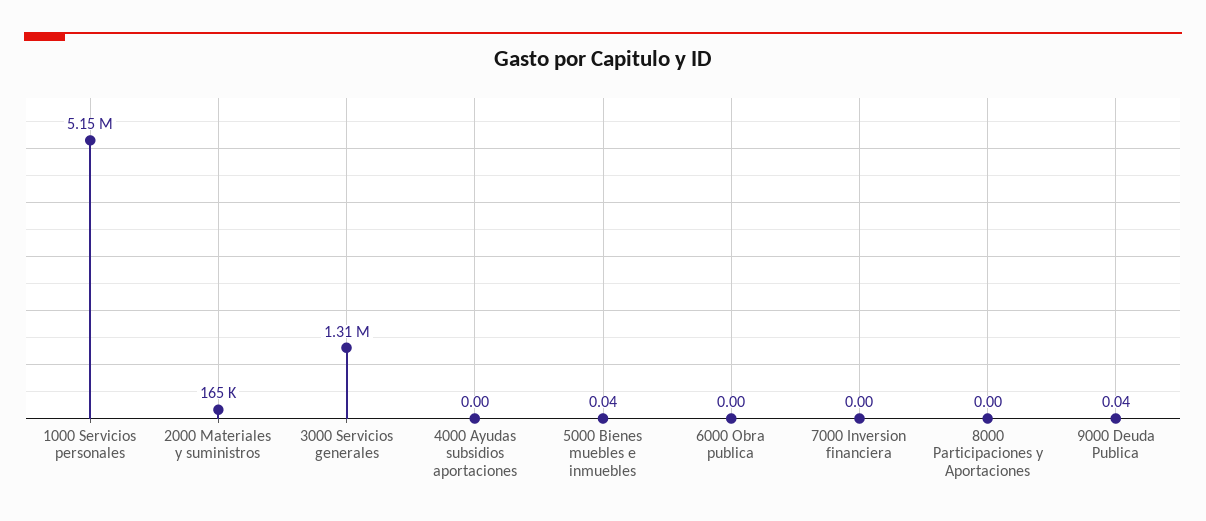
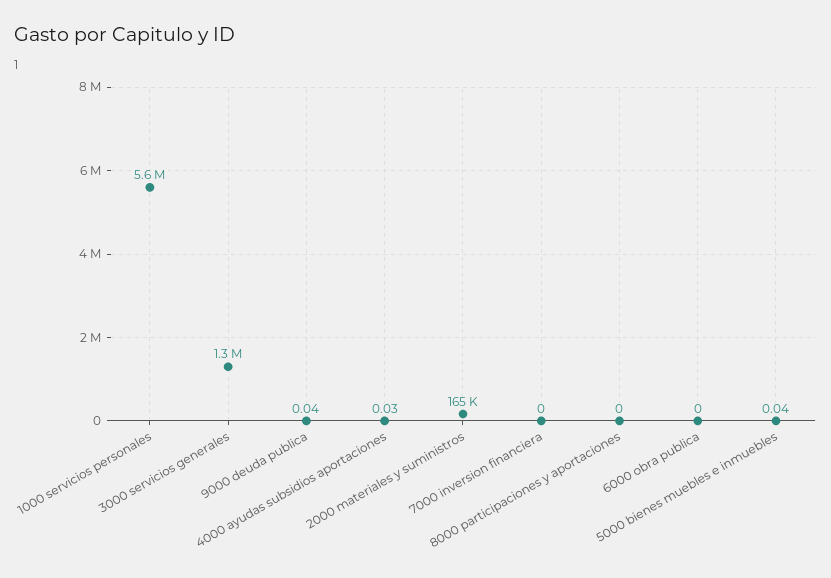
1000 Servicios personales: 5150000 -> 5600000
4000 Ayudas subsidios aportaciones: 0 -> 0.03

